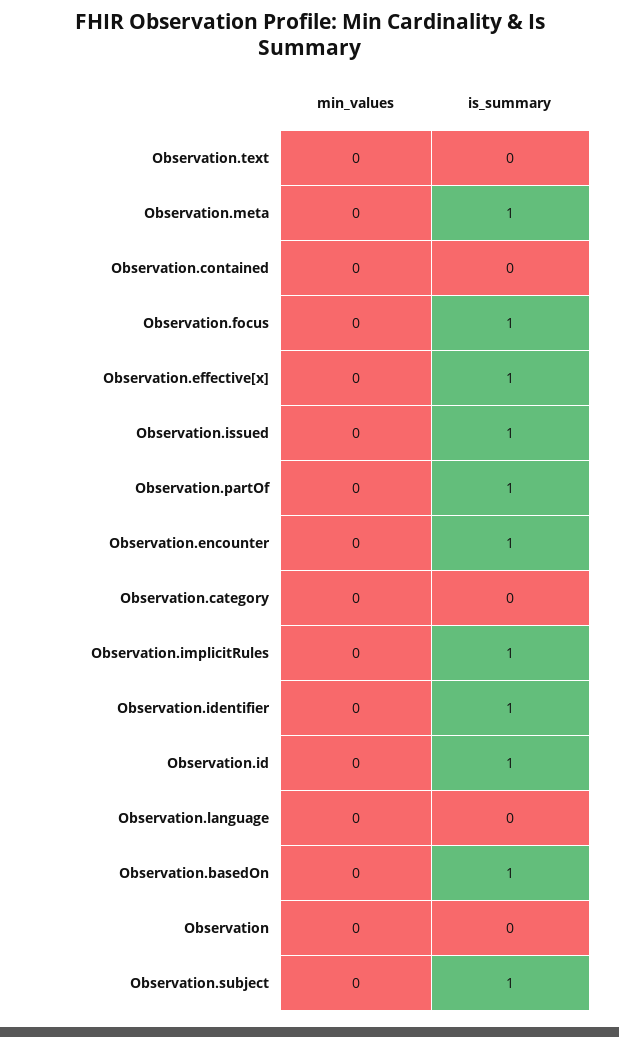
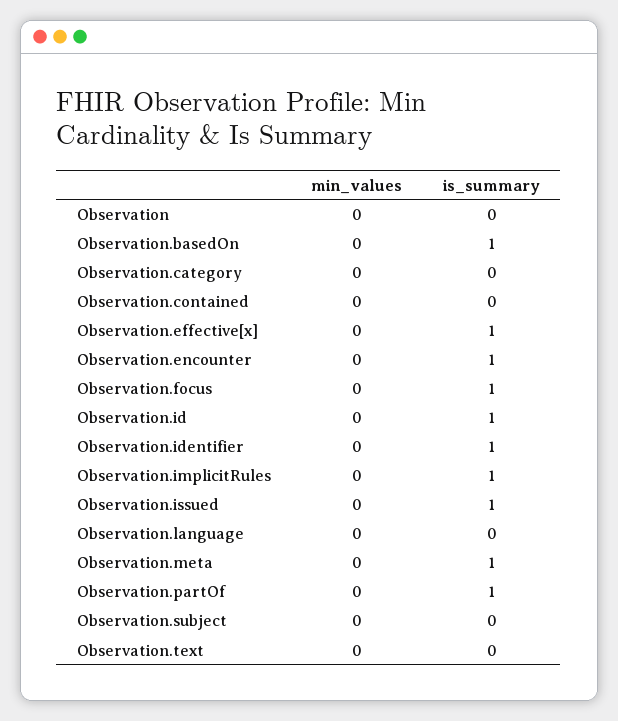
is_summary, Observation.subject: 1 -> 0

